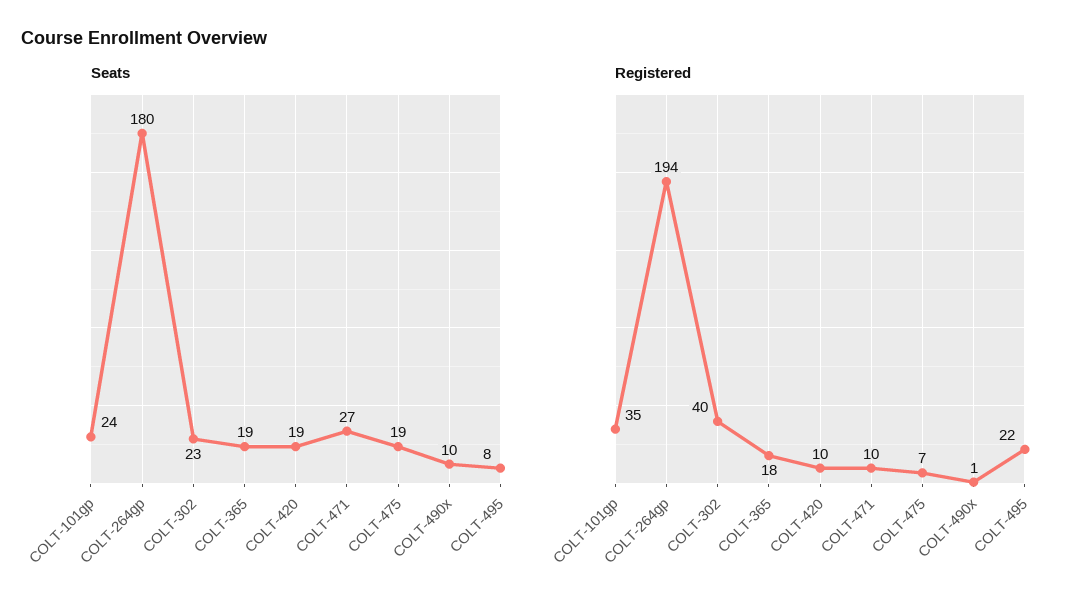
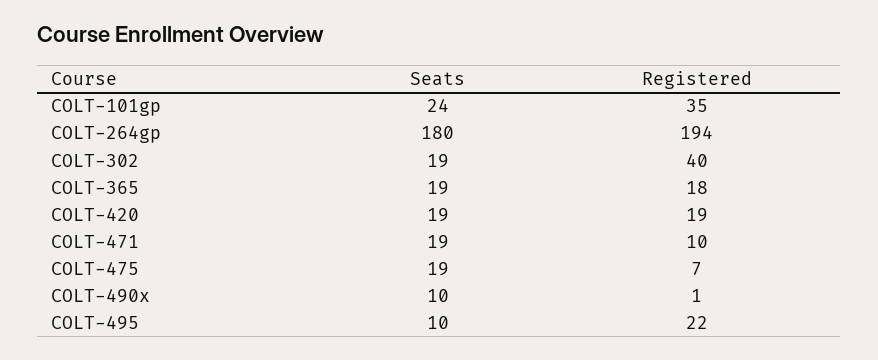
Seats, COLT-302: 23 -> 19
Seats, COLT-471: 27 -> 19
Seats, COLT-495: 8 -> 10
Registered, COLT-420: 10 -> 19

